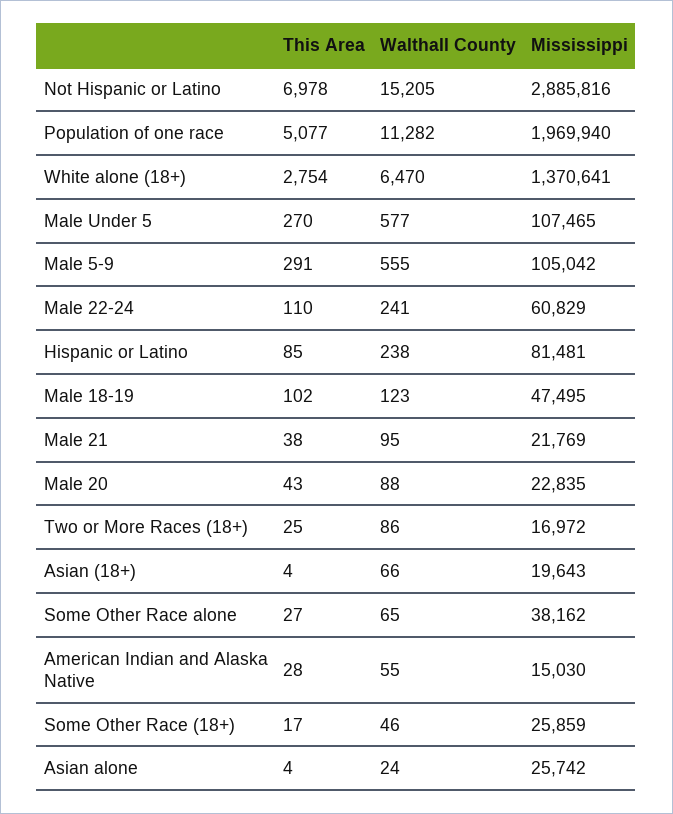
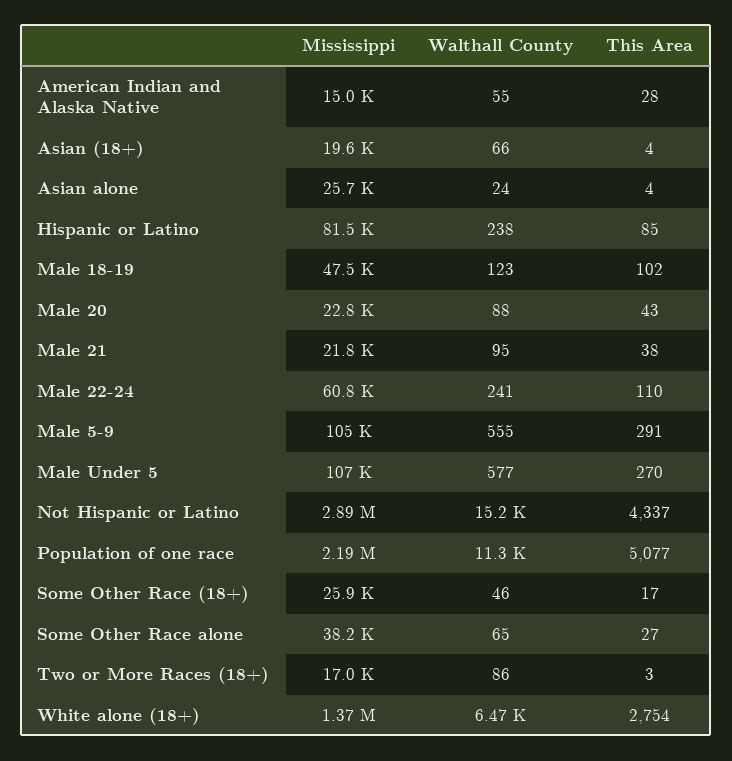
This Area, Not Hispanic or Latino: 6978 -> 4337
Mississippi, Population of one race: 1969940 -> 2190000
This Area, Two or More Races (18+): 25 -> 3

